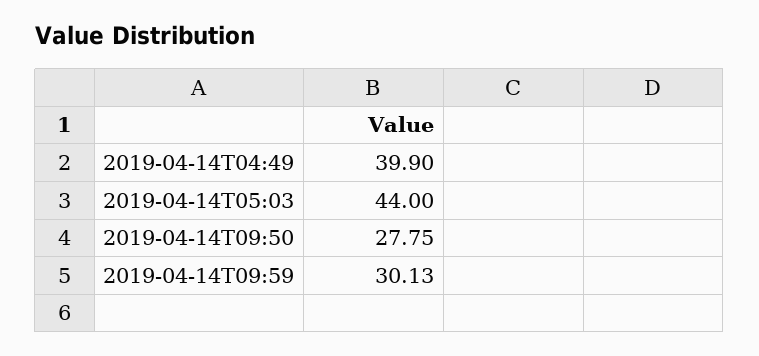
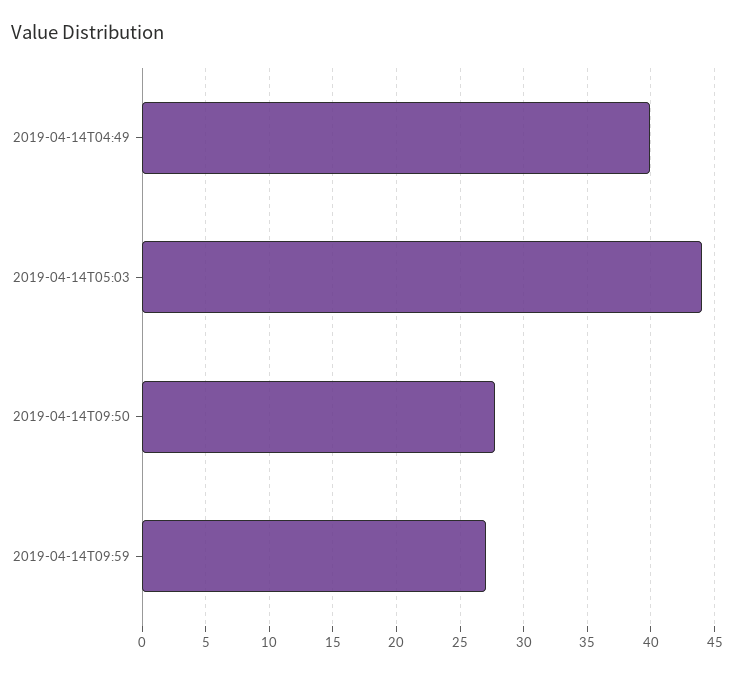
2019-04-14T09:59: 30.13 -> 27

